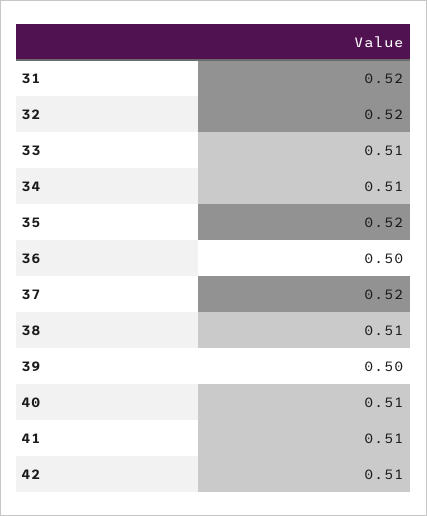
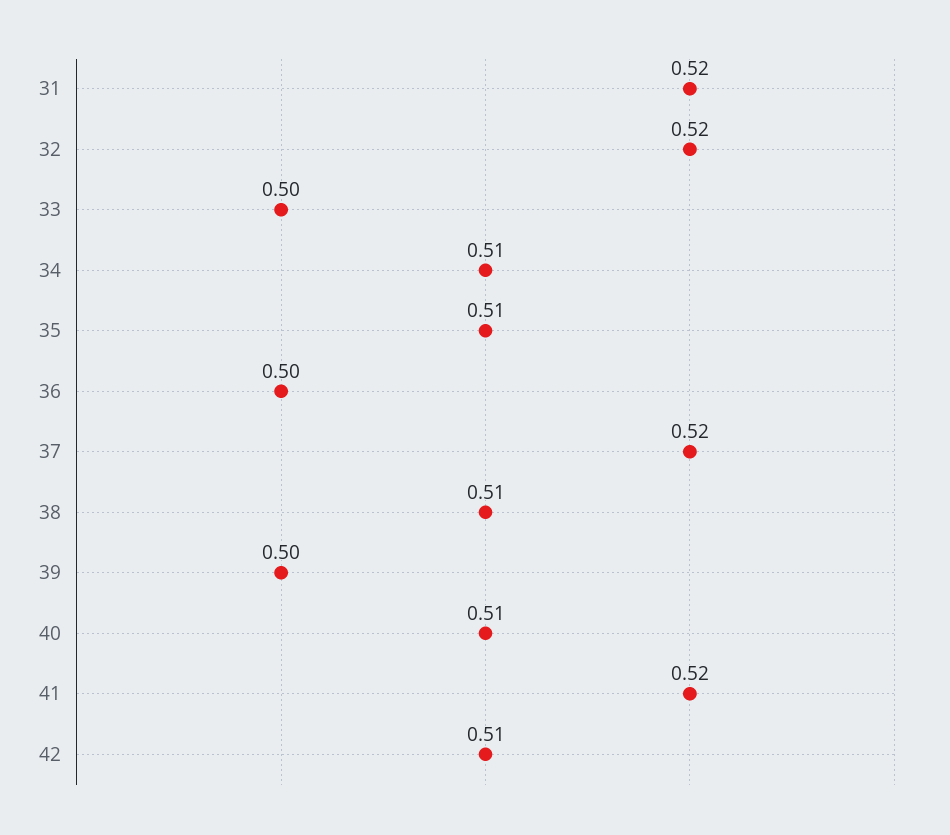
33: 0.51 -> 0.5
35: 0.52 -> 0.51
41: 0.51 -> 0.52

